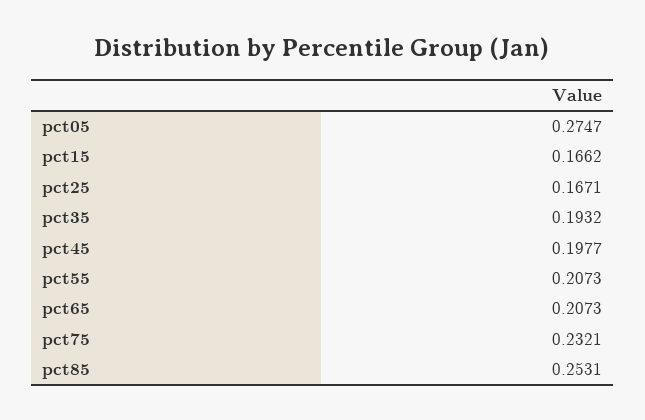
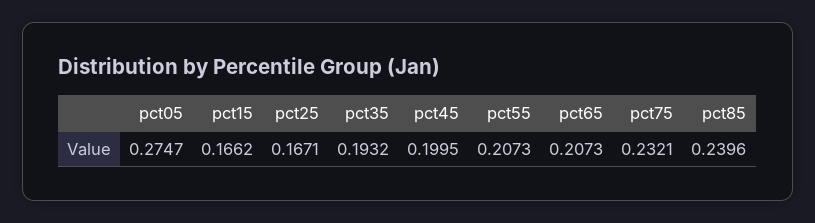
pct45: 0.1977 -> 0.1995
pct85: 0.2531 -> 0.2396

